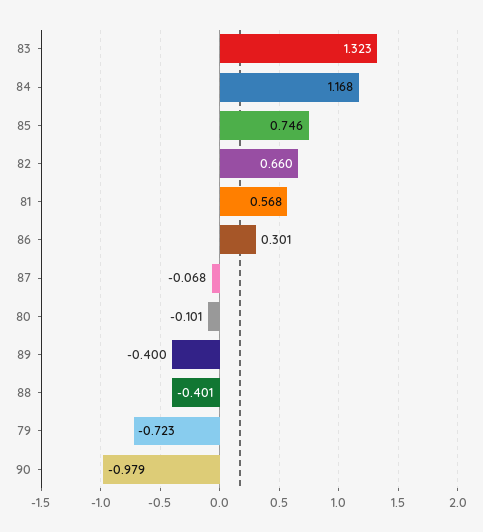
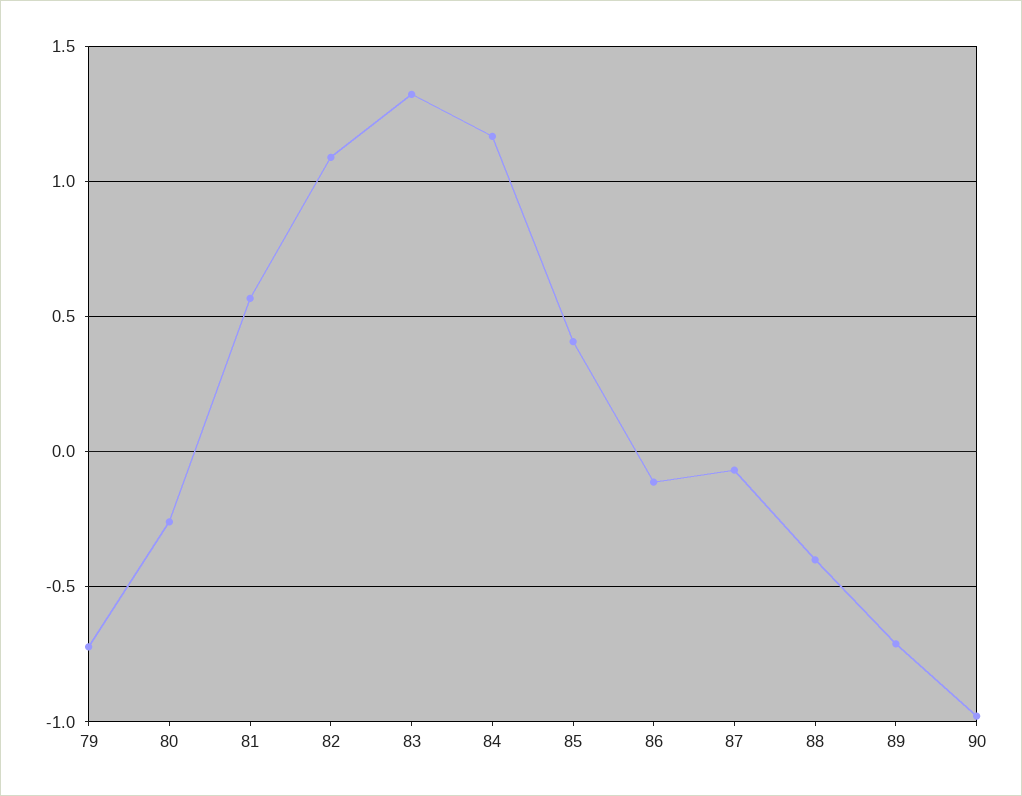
85: 0.746 -> 0.4
82: 0.66 -> 1.1
86: 0.301 -> -0.1
80: -0.101 -> -0.25
89: -0.4 -> -0.7

